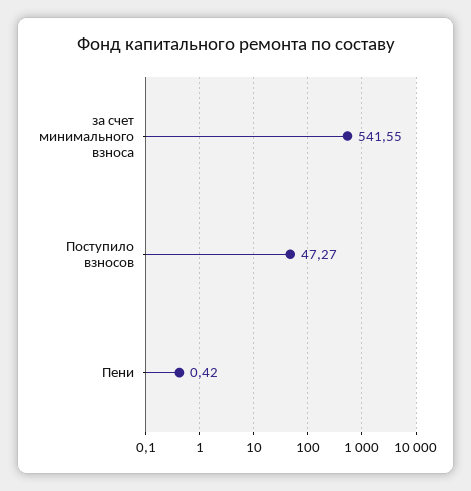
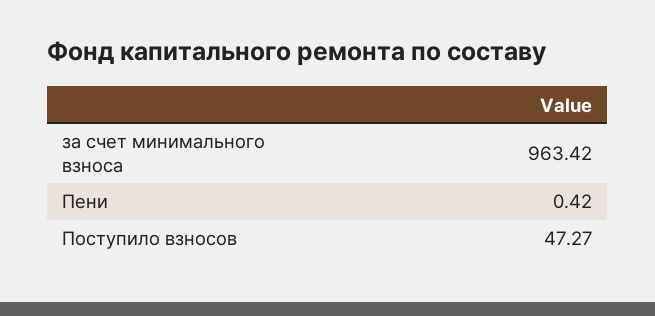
за счет минимального взноса: 541.55 -> 963.42

